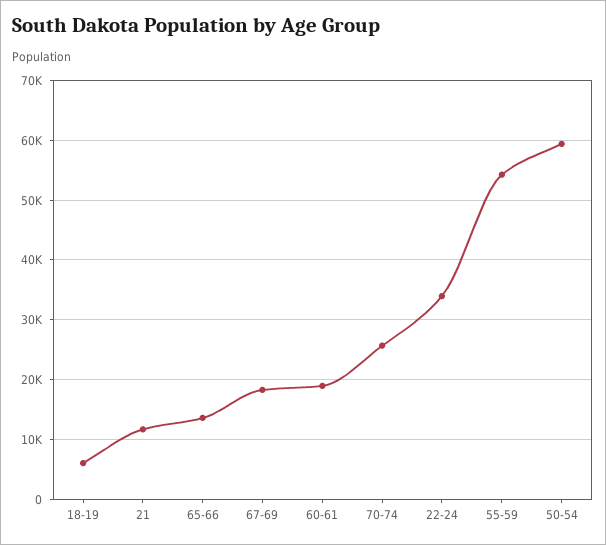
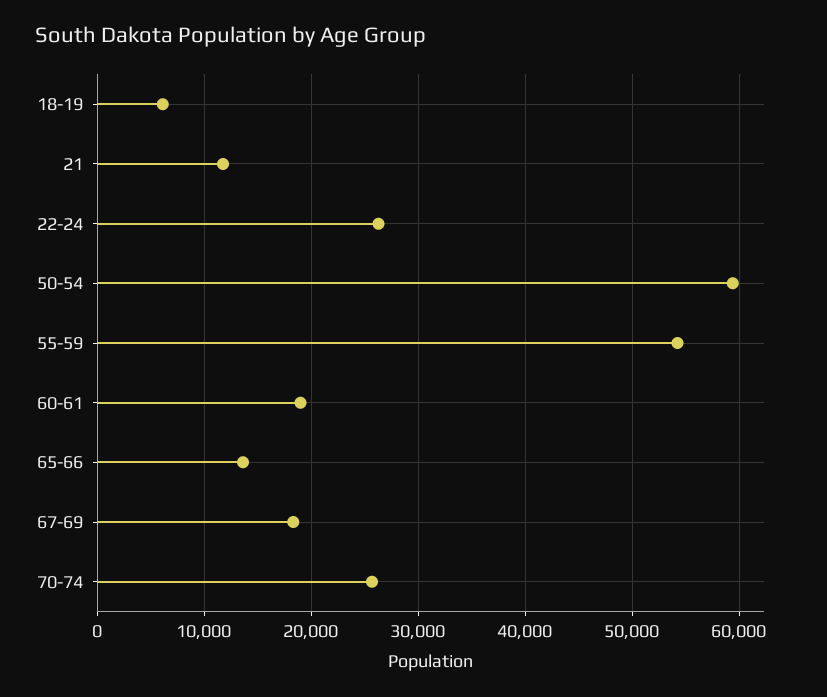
22-24: 34000 -> 26000

